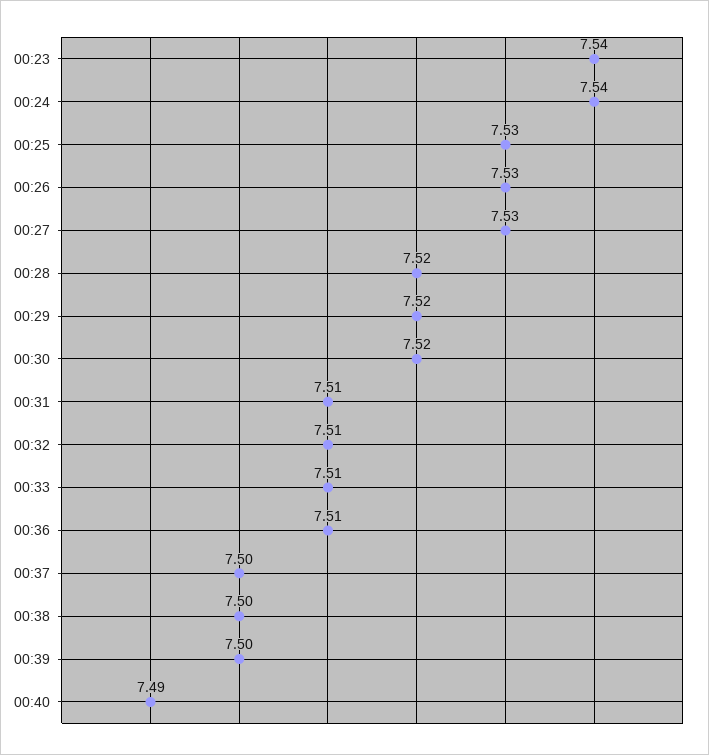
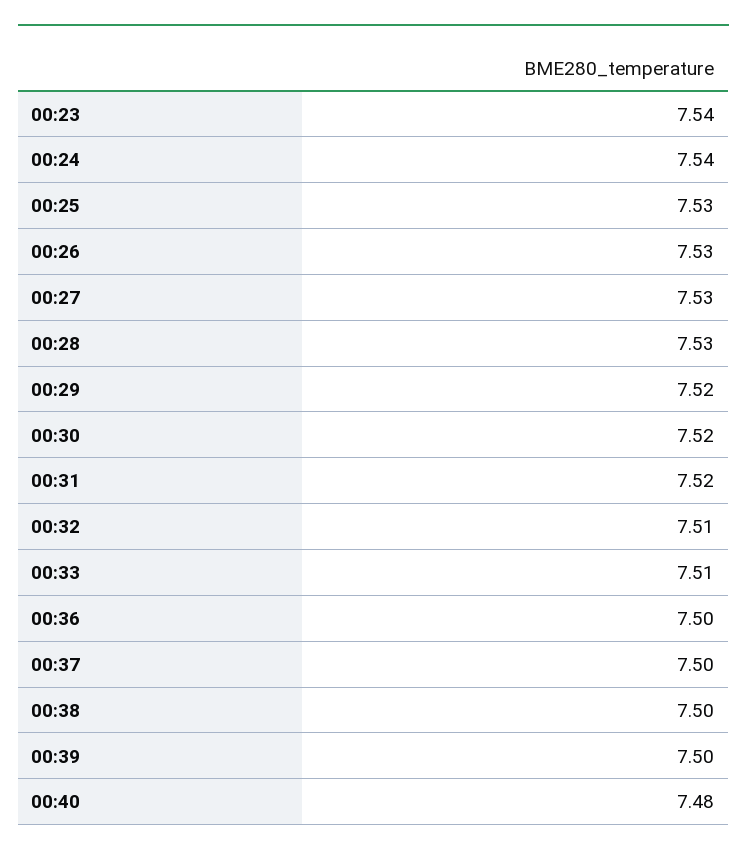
00:28: 7.52 -> 7.53
00:31: 7.51 -> 7.52
00:36: 7.51 -> 7.5
00:40: 7.49 -> 7.48

